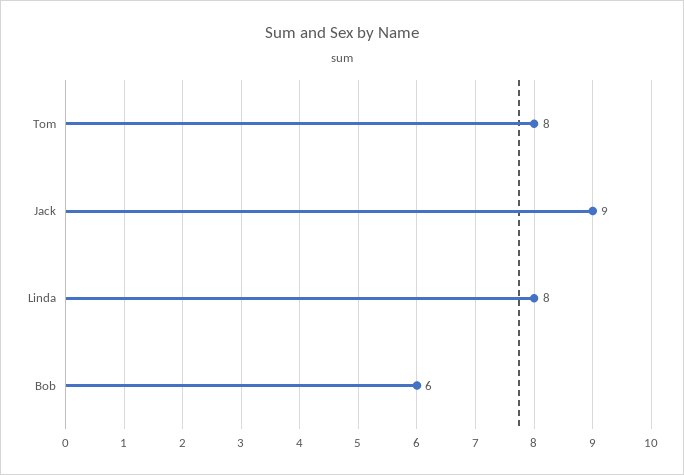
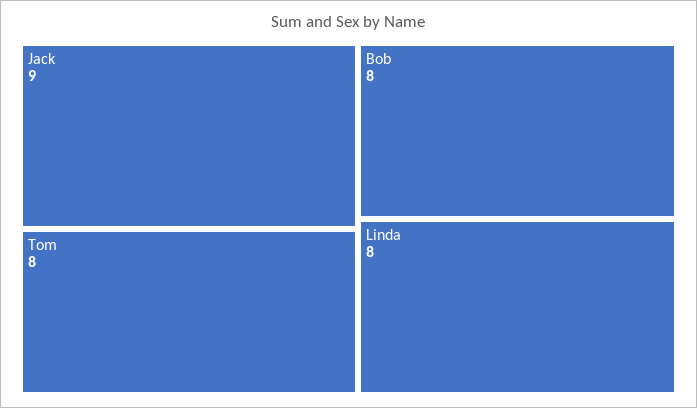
Bob: 6 -> 8

